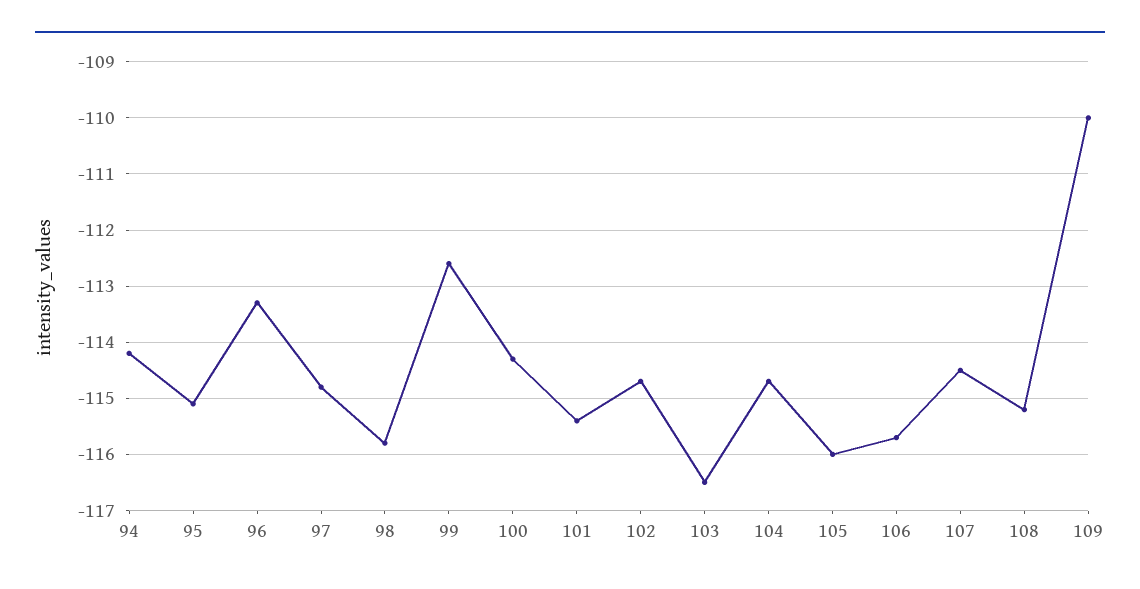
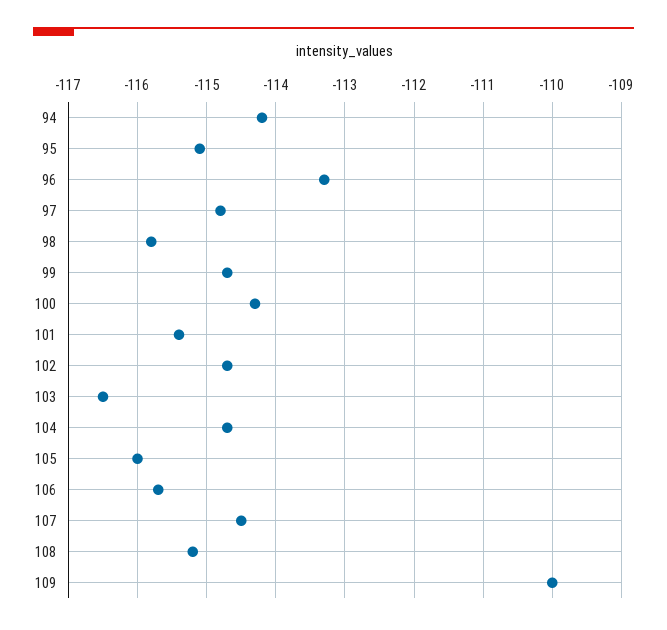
99: -112.5 -> -114.7

